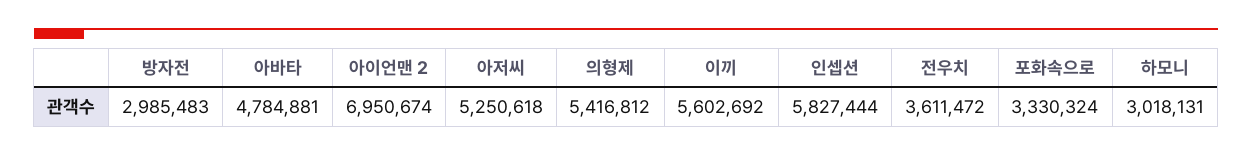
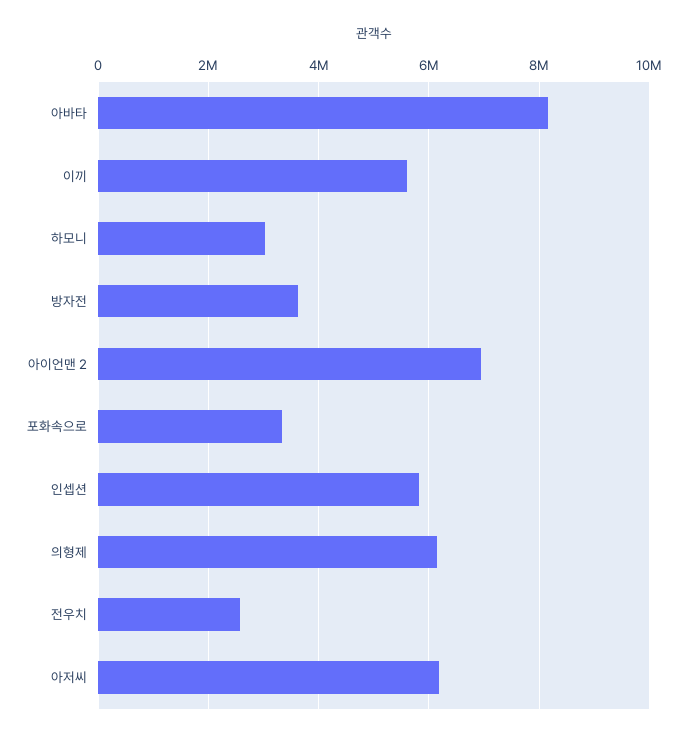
방자전: 2985483 -> 3600000
아바타: 4784881 -> 8200000
아저씨: 5250618 -> 6200000
의형제: 5416812 -> 6200000
전우치: 3611472 -> 2600000

